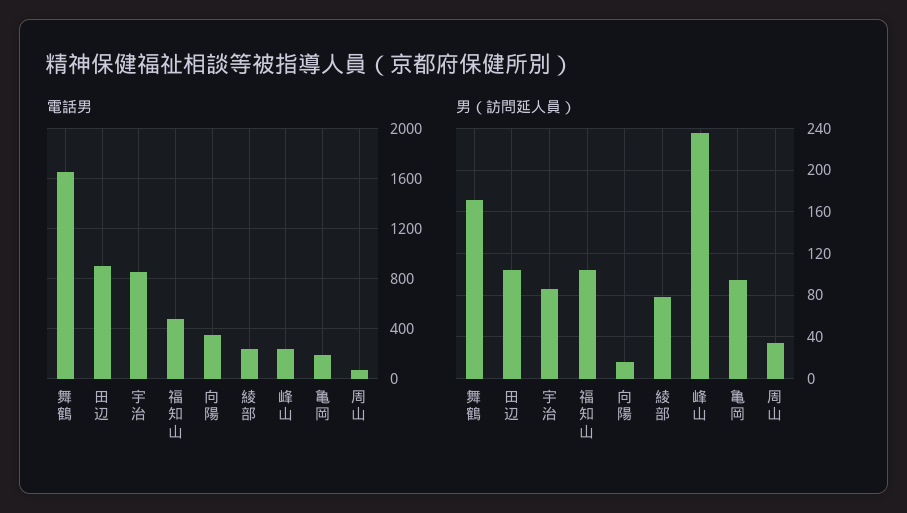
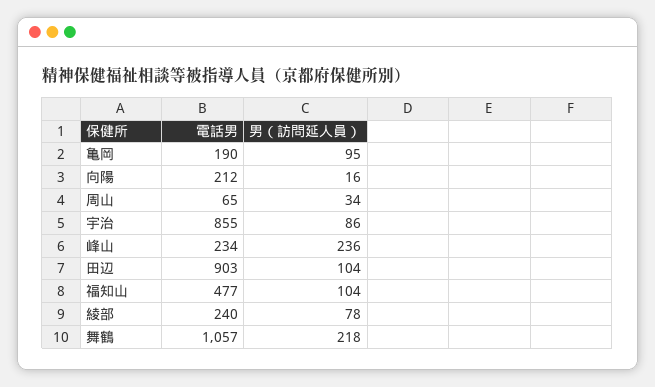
電話男, 舞鶴: 1650 -> 1057
電話男, 向陽: 350 -> 212
男（訪問延人員）, 舞鶴: 170 -> 218

